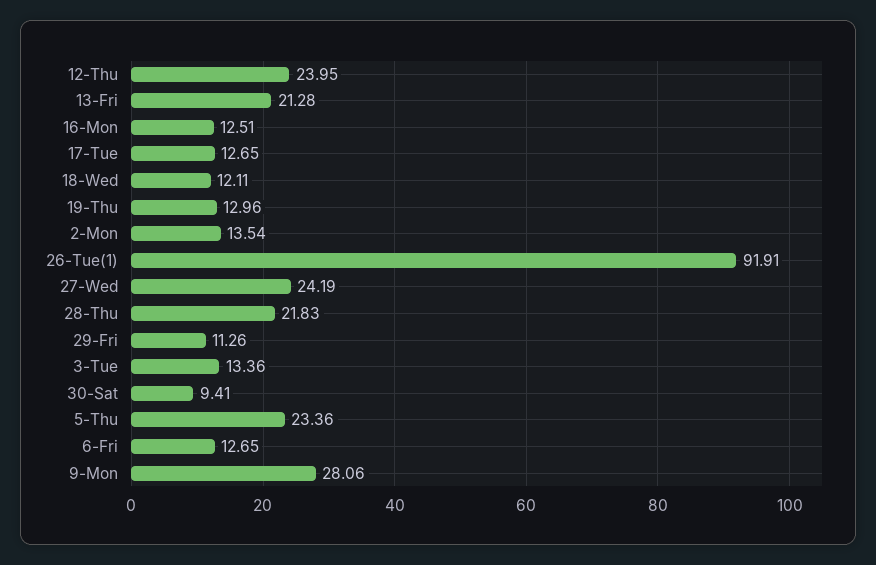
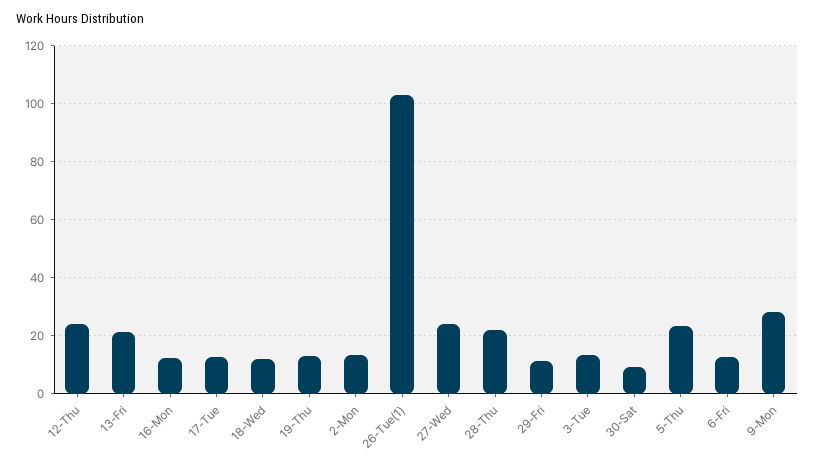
26-Tue(1): 91.91 -> 102.5

